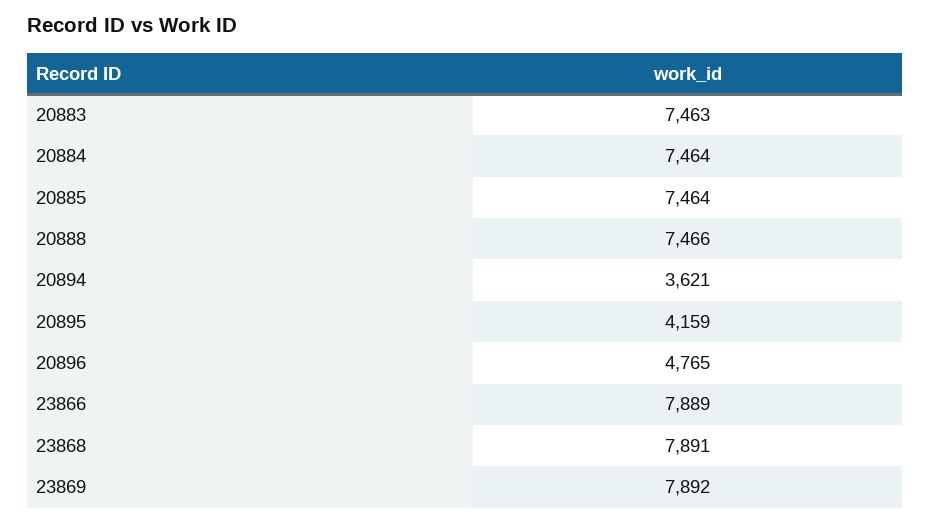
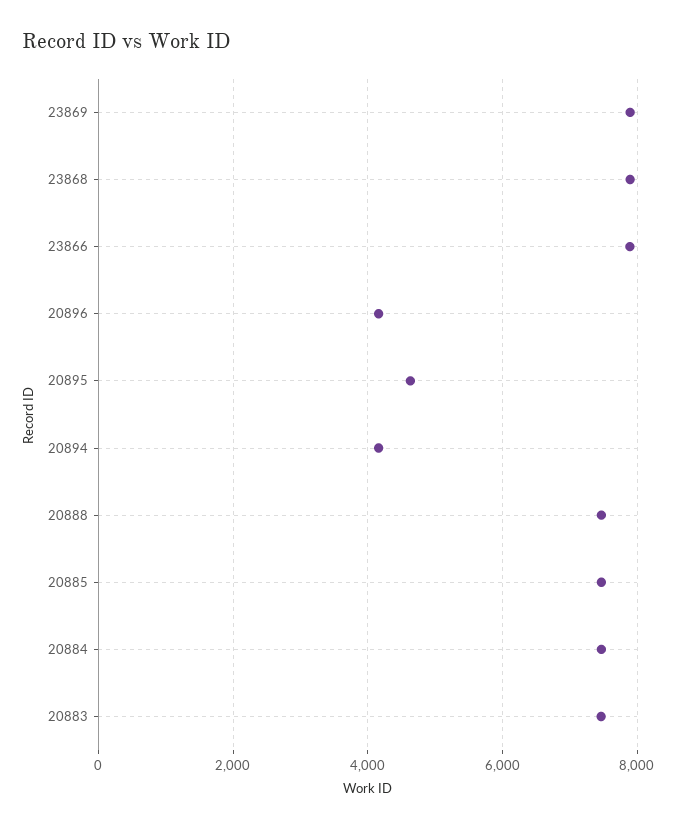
20894: 3621 -> 4200
20895: 4159 -> 4600
20896: 4765 -> 4200

